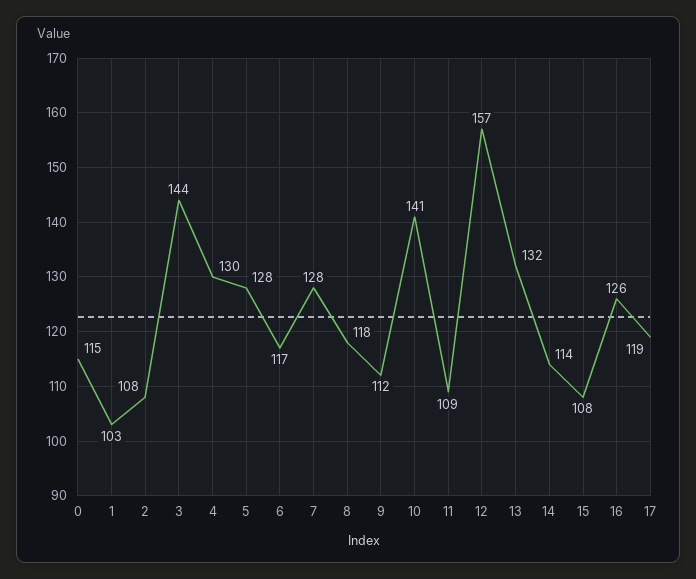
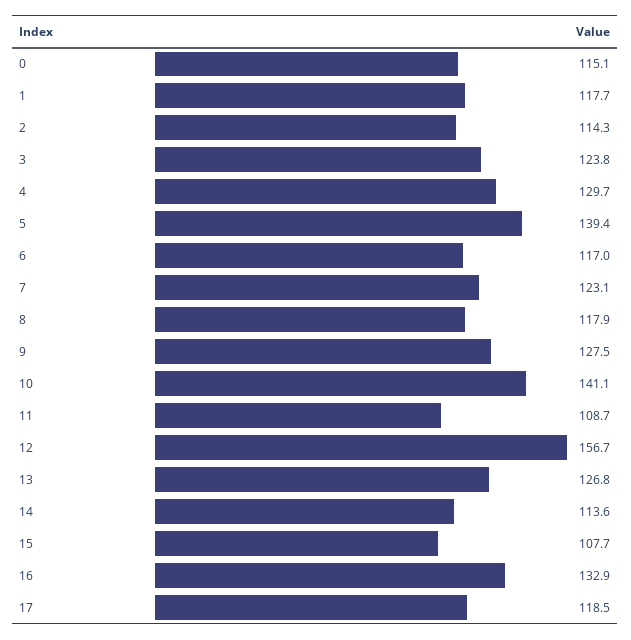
1: 103 -> 117.7
2: 108 -> 114.3
3: 144 -> 123.8
5: 128 -> 139.4
7: 128 -> 123.1
9: 112 -> 127.5
13: 132 -> 126.8
16: 126 -> 132.9

